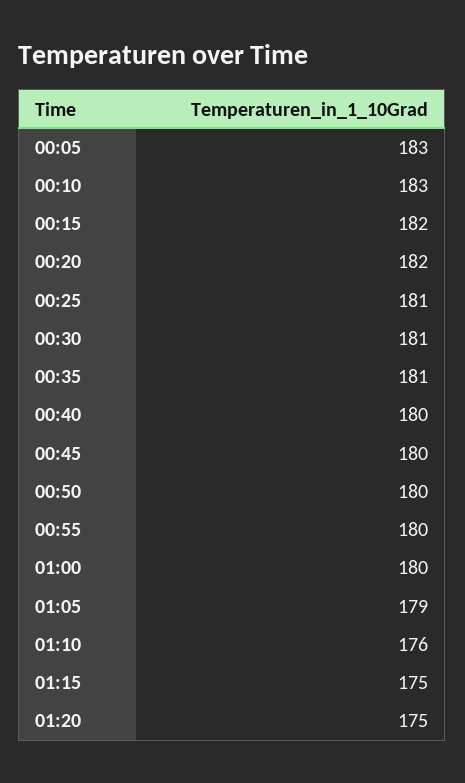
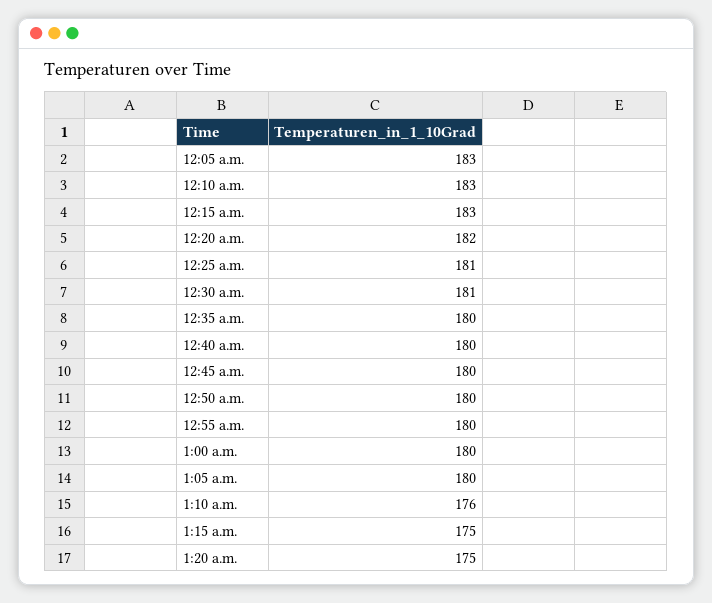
00:15: 182 -> 183
00:35: 181 -> 180
01:05: 179 -> 180

